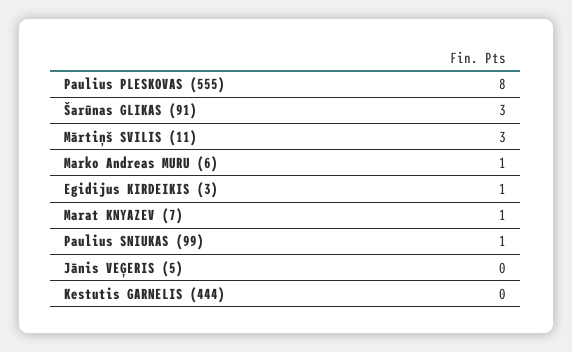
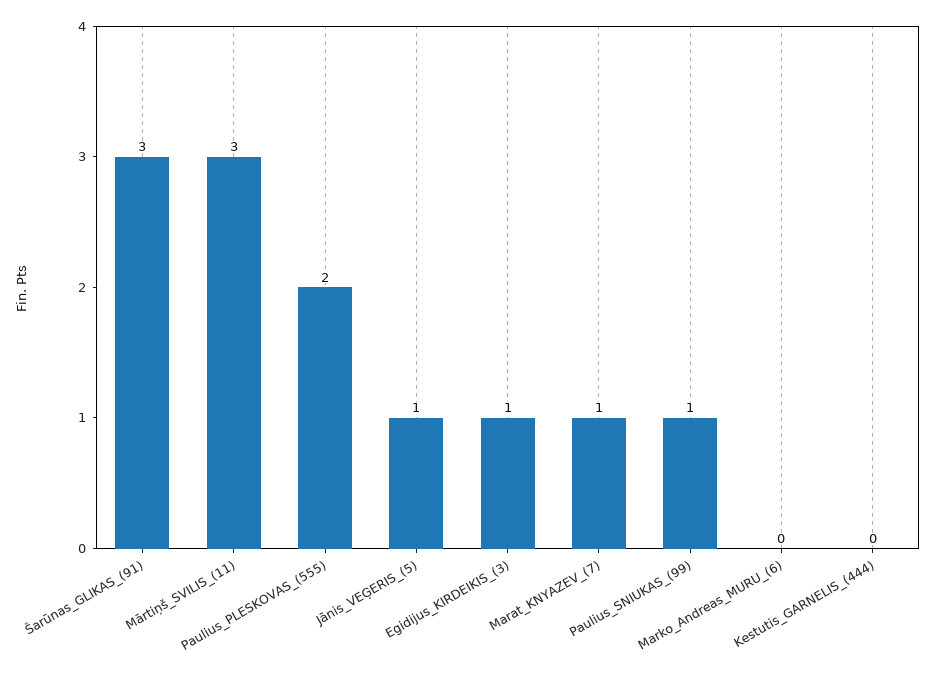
Paulius PLESKOVAS (555): 8 -> 2
Marko Andreas MURU (6): 1 -> 0
Jānis VEĢERIS (5): 0 -> 1

